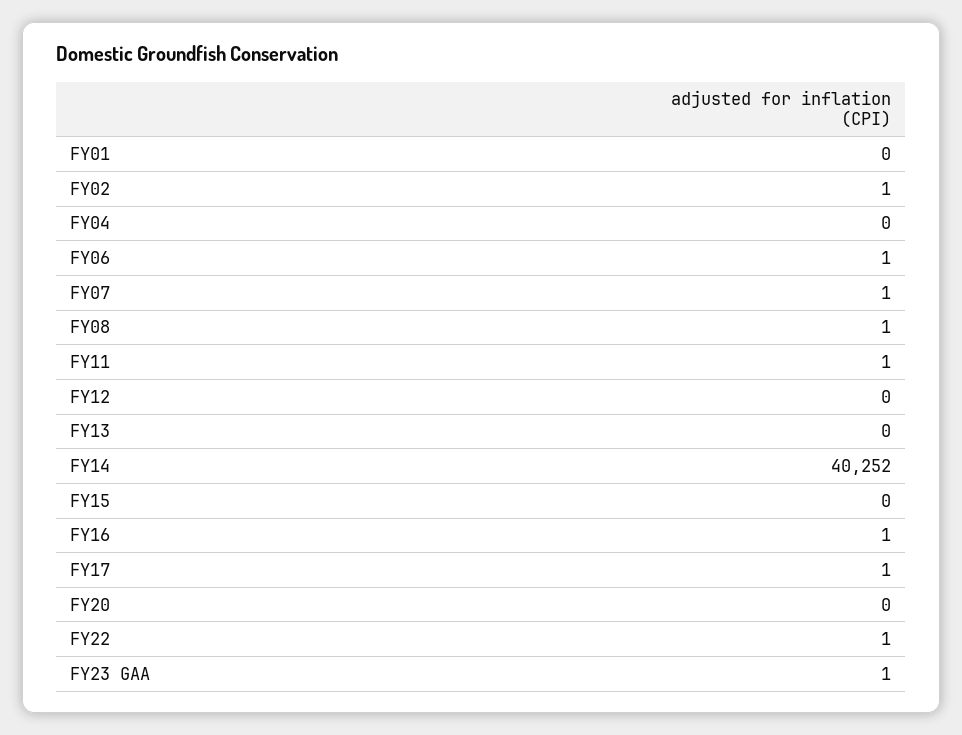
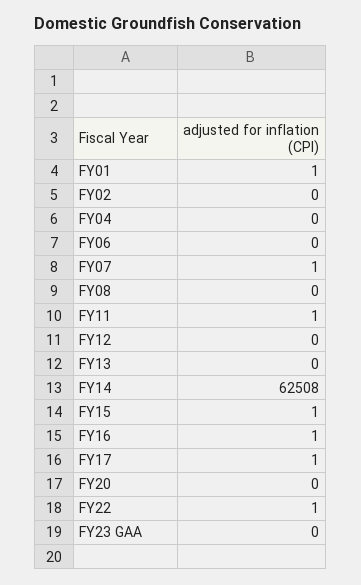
FY01: 0 -> 1
FY02: 1 -> 0
FY06: 1 -> 0
FY08: 1 -> 0
FY14: 40252 -> 62508
FY15: 0 -> 1
FY23 GAA: 1 -> 0

